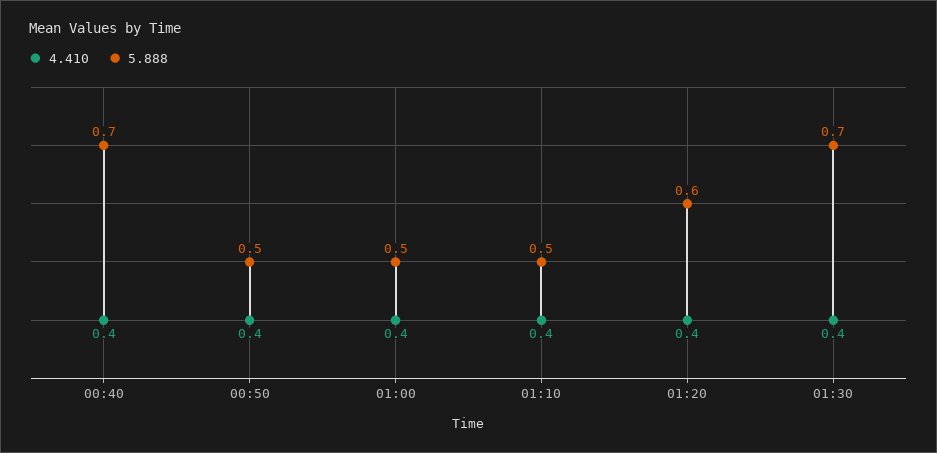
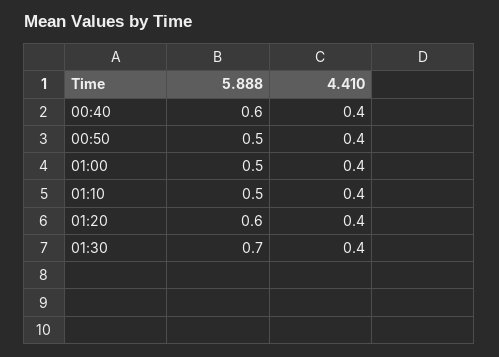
5.888, 00:40: 0.7 -> 0.6

